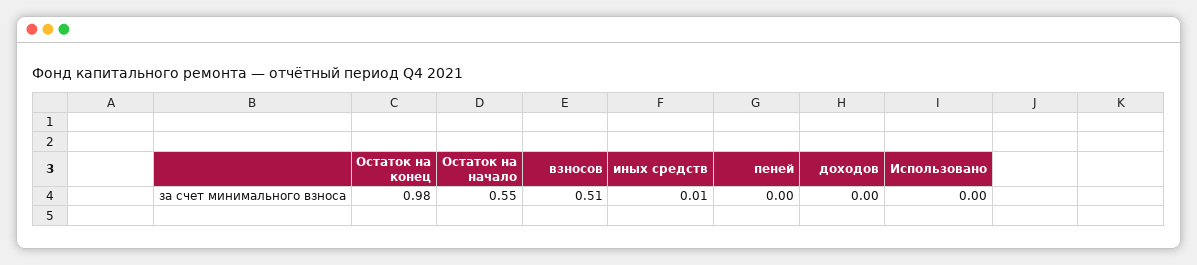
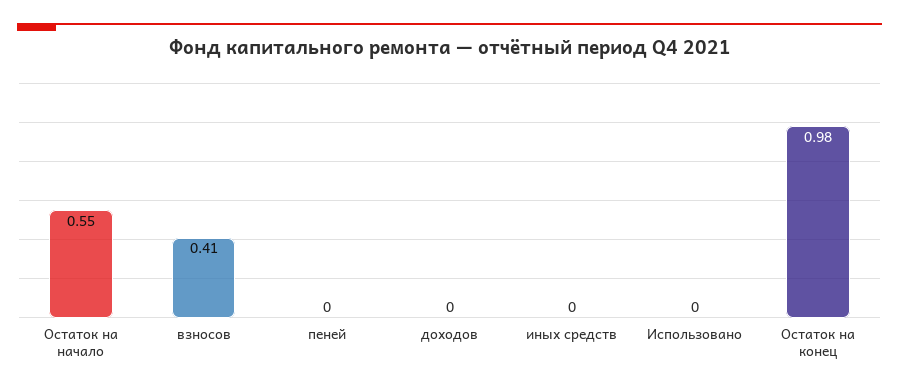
взносов: 0.51 -> 0.41
иных средств: 0.01 -> 0

